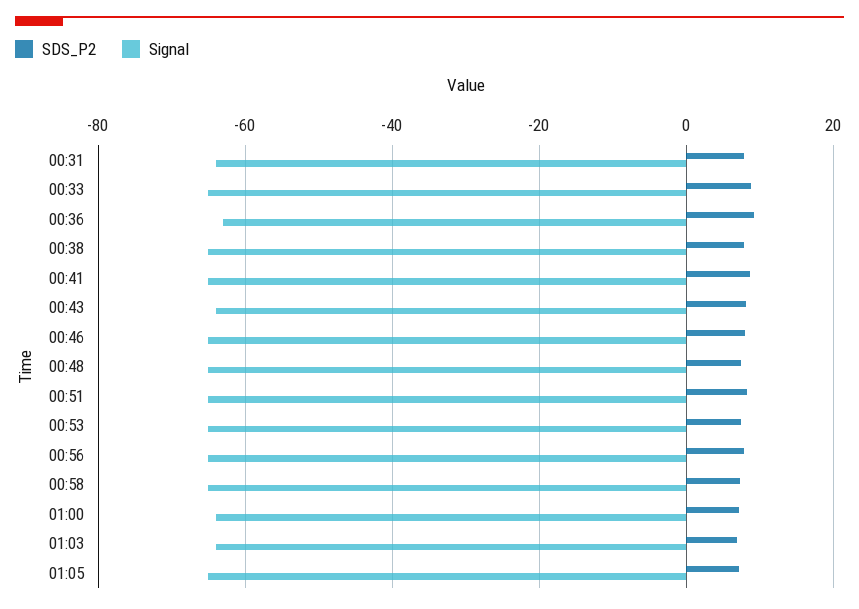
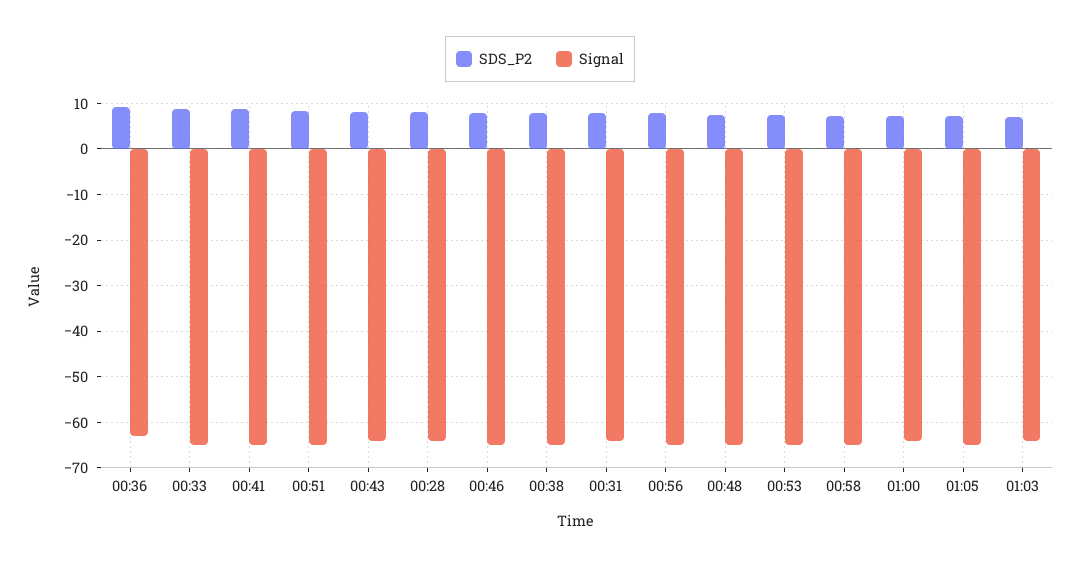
SDS_P2, 00:28: none -> 8
Signal, 00:28: none -> -64

